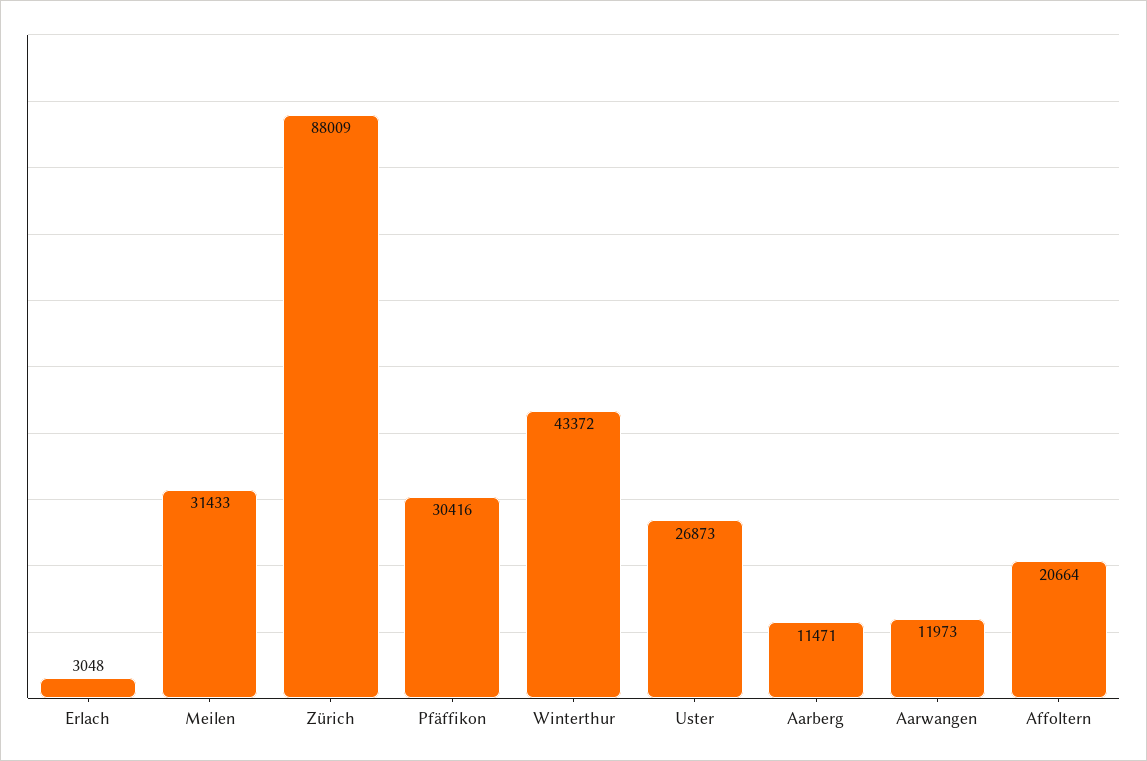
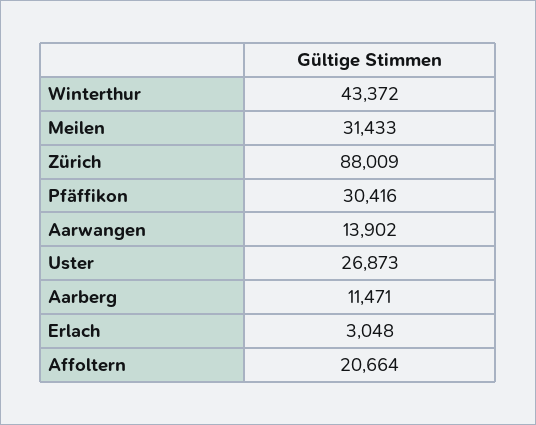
Aarwangen: 11973 -> 13902

